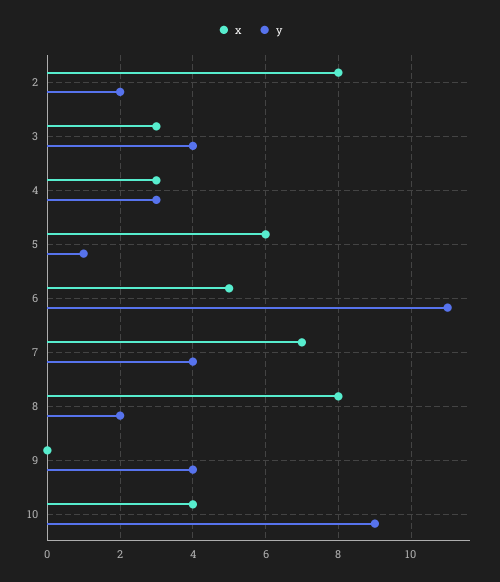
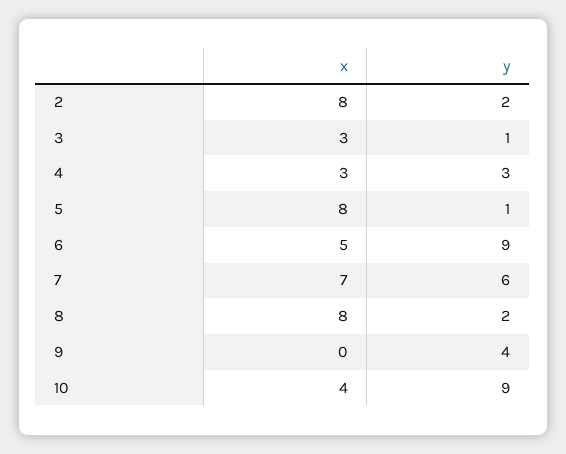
y, 3: 4 -> 1
x, 5: 6 -> 8
y, 6: 11 -> 9
y, 7: 4 -> 6

